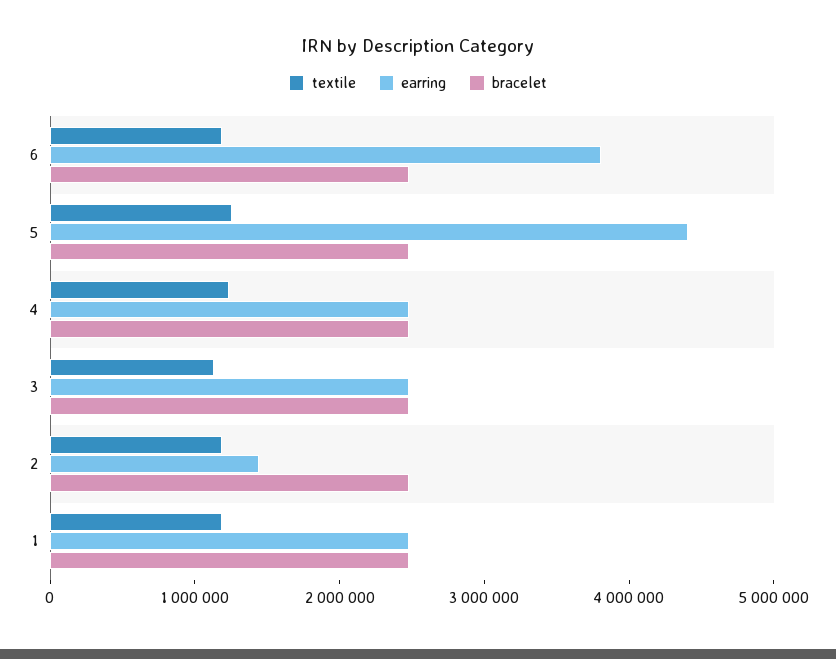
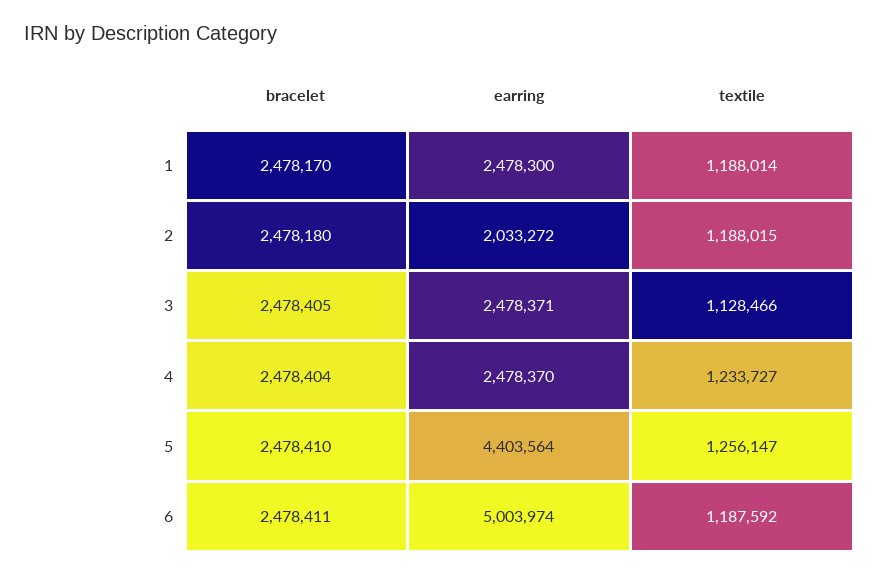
earring, 6: 3800000 -> 5003974
earring, 2: 1400000 -> 2033272

